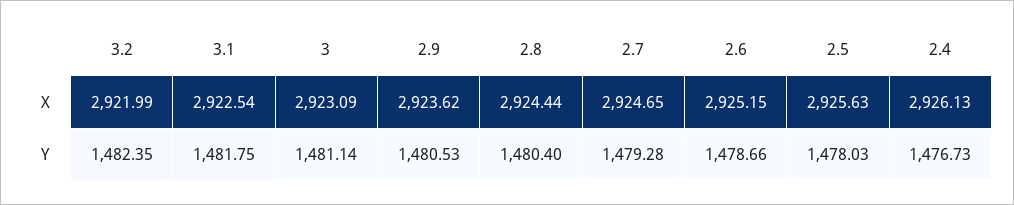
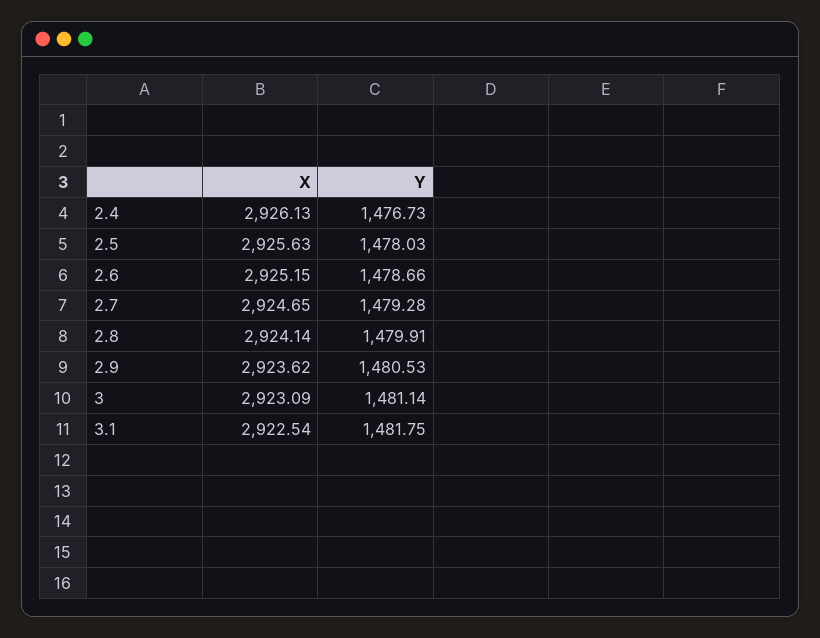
3.2, X: 2921.99 -> none
2.8, X: 2924.44 -> 2924.14
3.2, Y: 1482.35 -> none
2.8, Y: 1480.4 -> 1479.91

